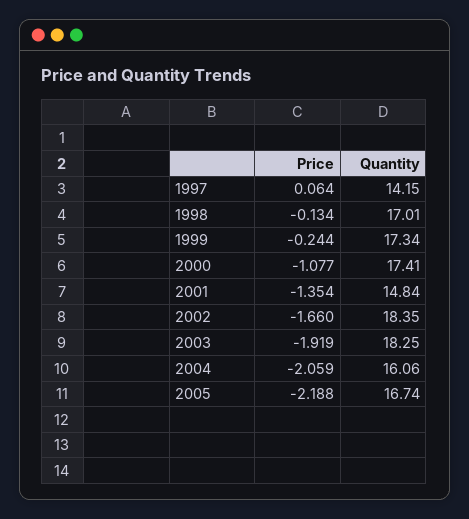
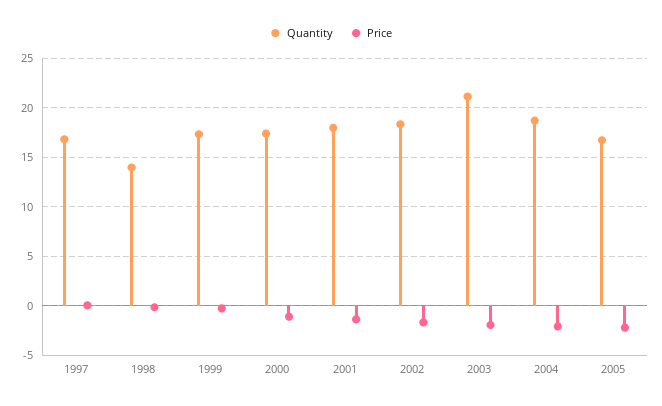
Quantity, 1997: 14.15 -> 17
Quantity, 1998: 17.01 -> 14
Quantity, 2001: 14.84 -> 18
Quantity, 2003: 18.25 -> 21
Quantity, 2004: 16.06 -> 19

